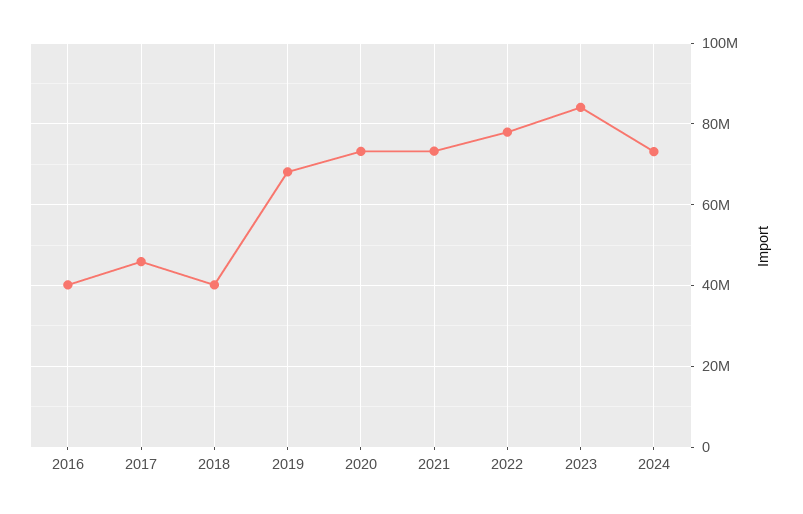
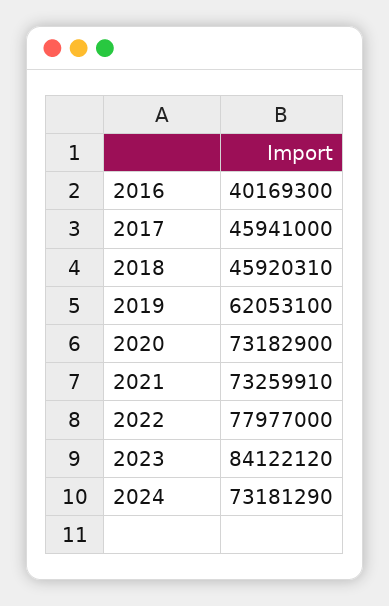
2018: 40000000 -> 45920310
2019: 68000000 -> 62053100

